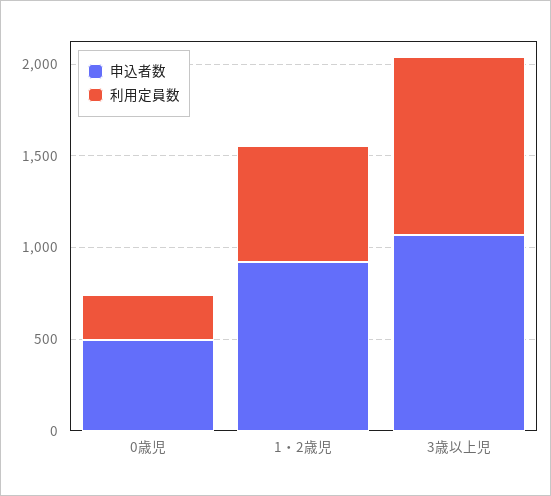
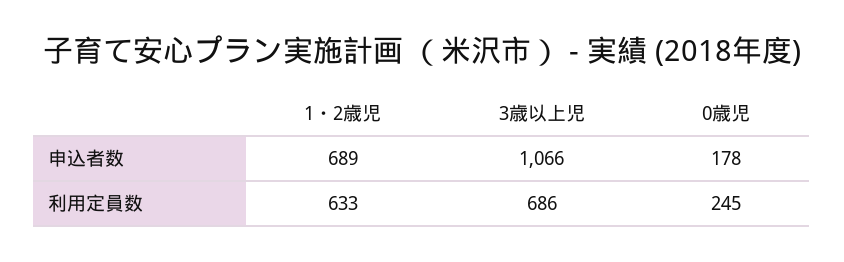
申込者数, 0歳児: 500 -> 178
申込者数, 1・2歳児: 900 -> 689
利用定員数, 3歳以上児: 1000 -> 686

